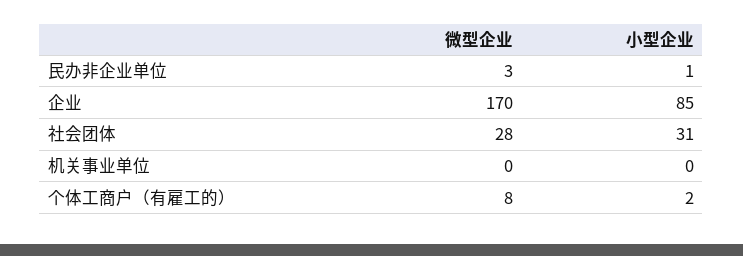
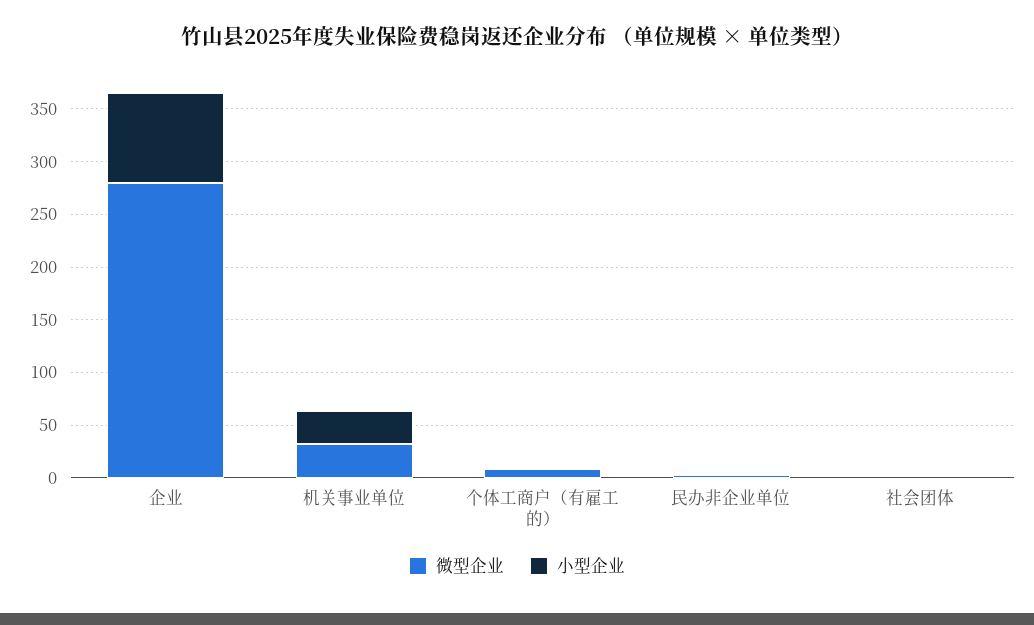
微型企业, 企业: 170 -> 280
微型企业, 社会团体: 28 -> 0
小型企业, 社会团体: 31 -> 0
微型企业, 机关事业单位: 0 -> 30
小型企业, 机关事业单位: 0 -> 30

